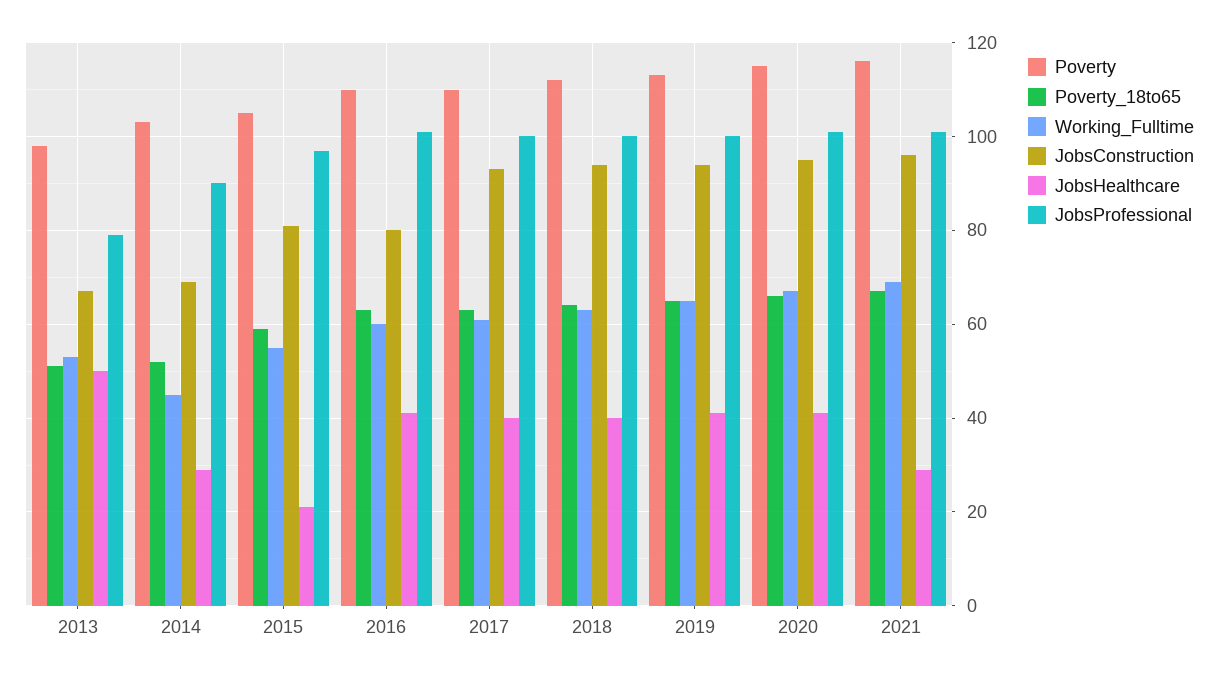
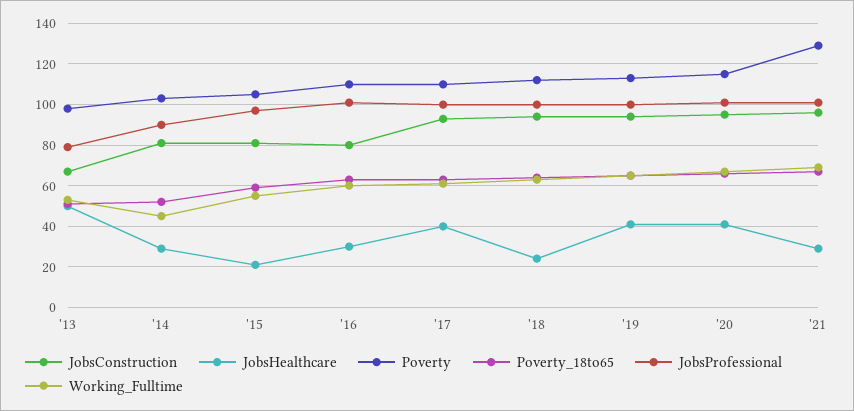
JobsConstruction, 2014: 70 -> 80
JobsHealthcare, 2016: 40 -> 30
JobsHealthcare, 2018: 40 -> 25
Poverty, 2021: 115 -> 130

